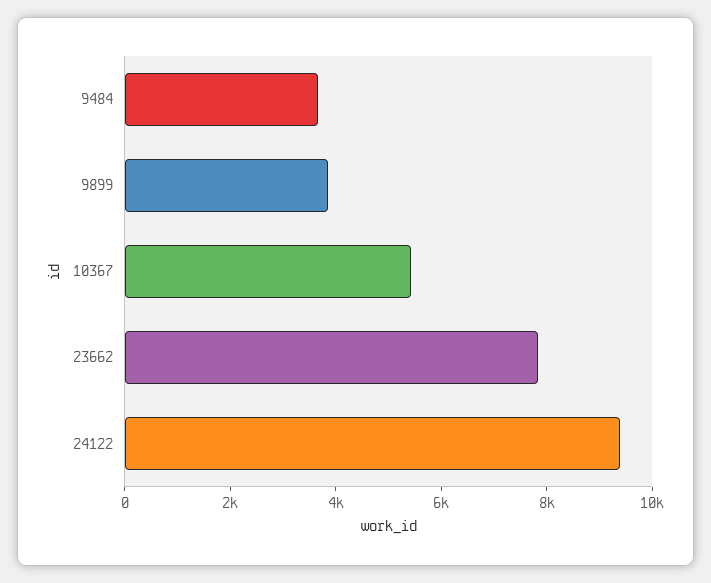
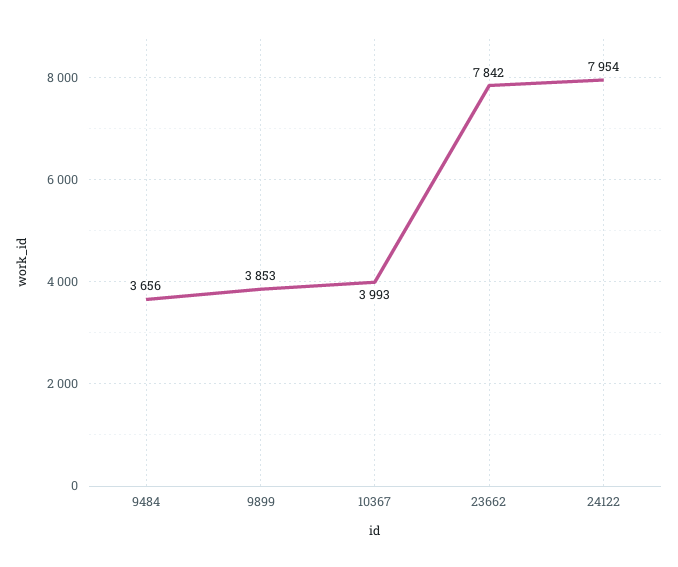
10367: 5500 -> 3993
24122: 9500 -> 7954

